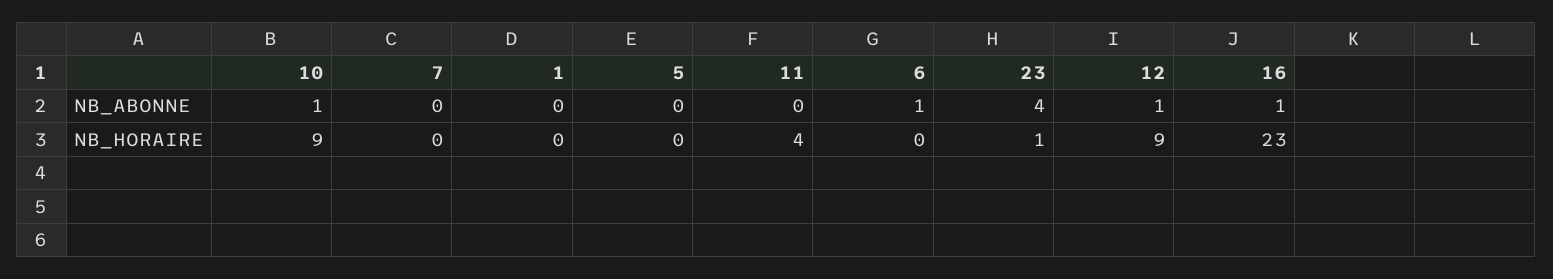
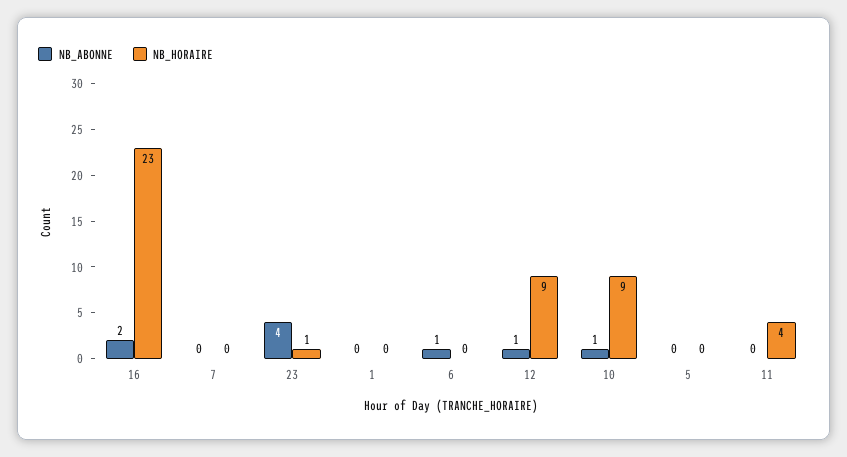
NB_ABONNE, 16: 1 -> 2

